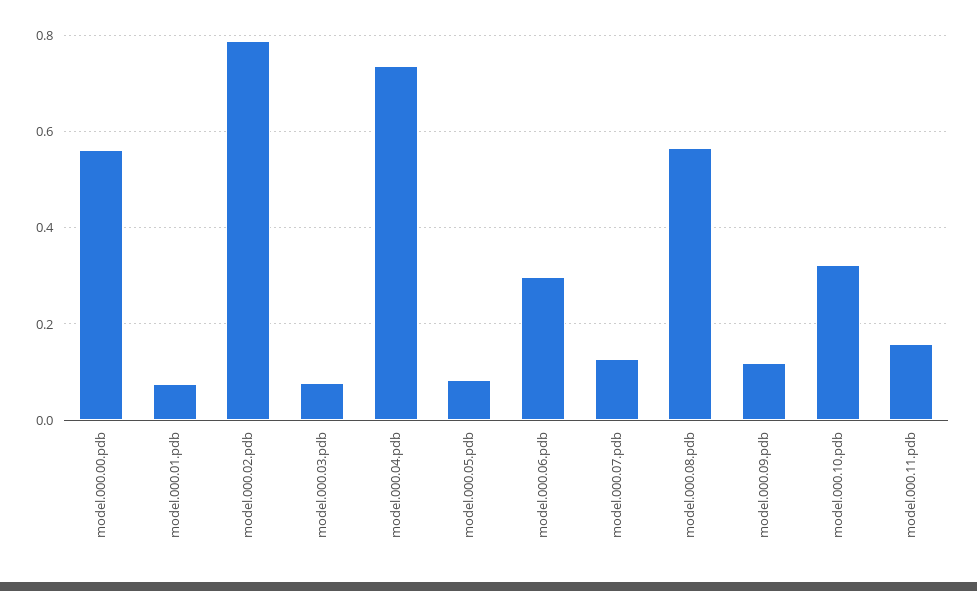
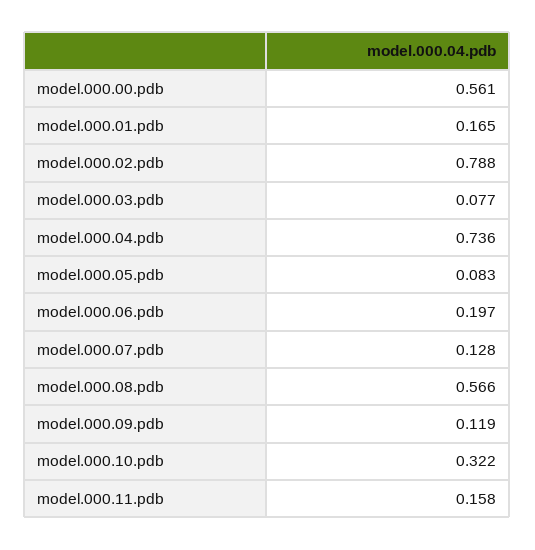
model.000.01.pdb: 0.08 -> 0.165
model.000.06.pdb: 0.3 -> 0.197

